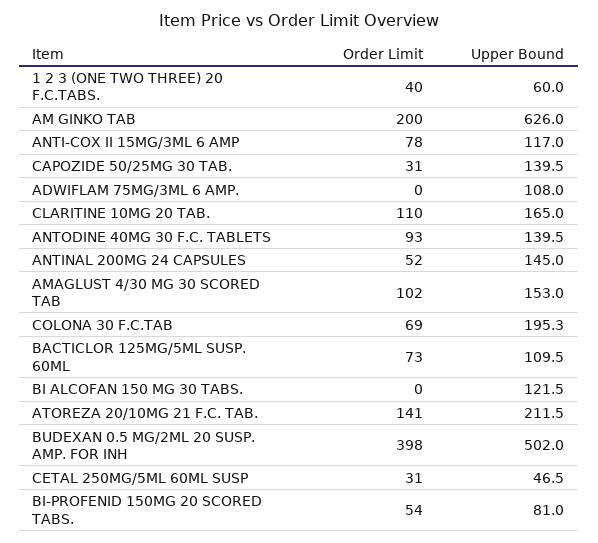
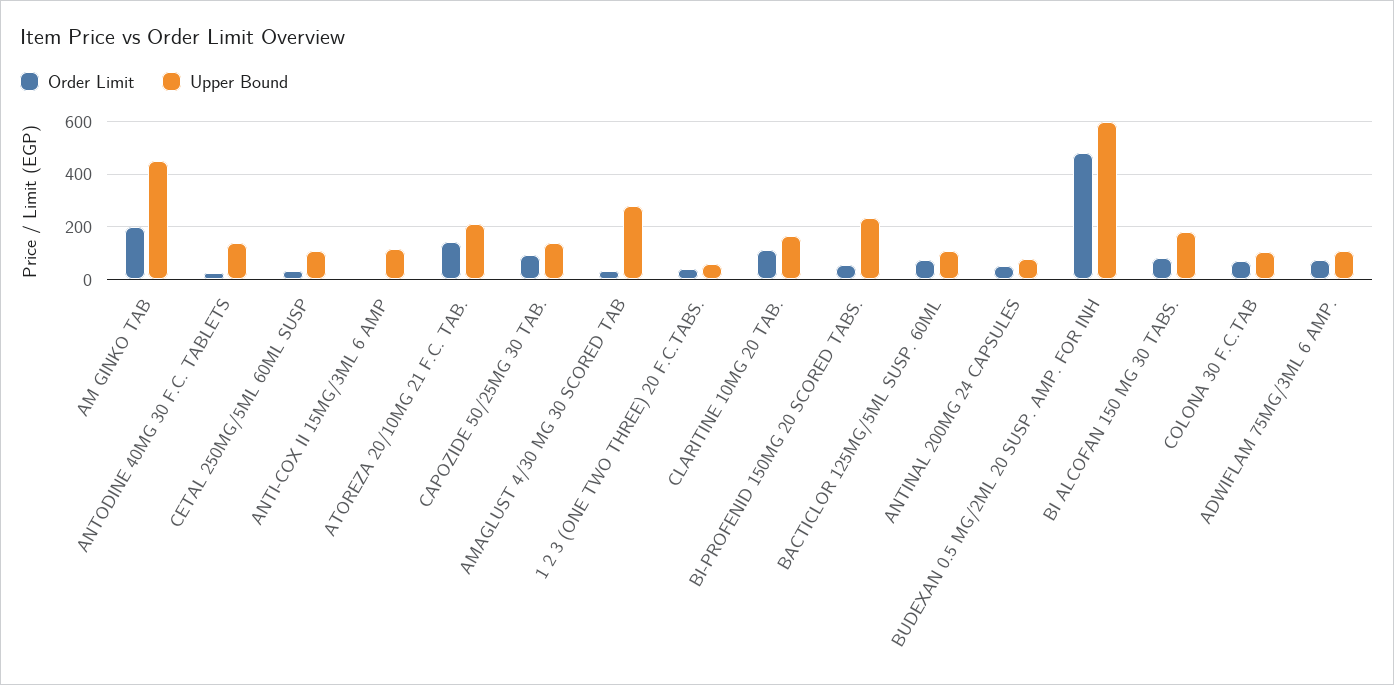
Upper Bound, AM GINKO TAB: 626 -> 450
Order Limit, ANTI-COX II 15MG/3ML 6 AMP: 78 -> 0
Order Limit, CAPOZIDE 50/25MG 30 TAB.: 31 -> 100
Order Limit, ADWIFLAM 75MG/3ML 6 AMP.: 0 -> 75
Order Limit, ANTODINE 40MG 30 F.C. TABLETS: 93 -> 25
Upper Bound, ANTINAL 200MG 24 CAPSULES: 145 -> 75
Order Limit, AMAGLUST 4/30 MG 30 SCORED TAB: 102 -> 25
Upper Bound, AMAGLUST 4/30 MG 30 SCORED TAB: 153 -> 275
Upper Bound, COLONA 30 F.C.TAB: 195.3 -> 100
Order Limit, BI ALCOFAN 150 MG 30 TABS.: 0 -> 75
Upper Bound, BI ALCOFAN 150 MG 30 TABS.: 121.5 -> 175
Order Limit, BUDEXAN 0.5 MG/2ML 20 SUSP. AMP. FOR INH: 398 -> 475
Upper Bound, BUDEXAN 0.5 MG/2ML 20 SUSP. AMP. FOR INH: 502 -> 600
Upper Bound, CETAL 250MG/5ML 60ML SUSP: 46.5 -> 100
Upper Bound, BI-PROFENID 150MG 20 SCORED TABS.: 81 -> 225

